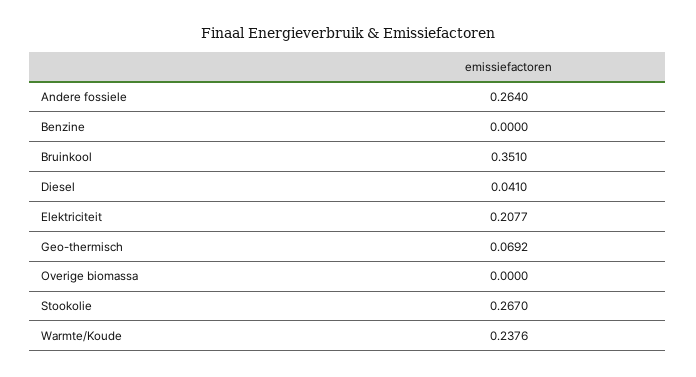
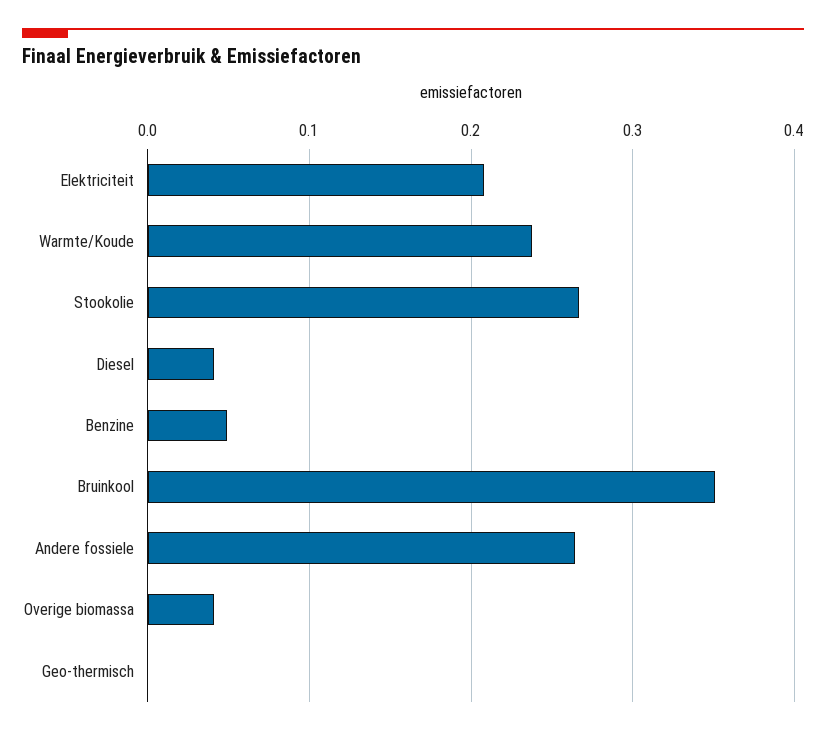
Benzine: 0 -> 0.05
Geo-thermisch: 0.0692 -> 0
Overige biomassa: 0 -> 0.04

